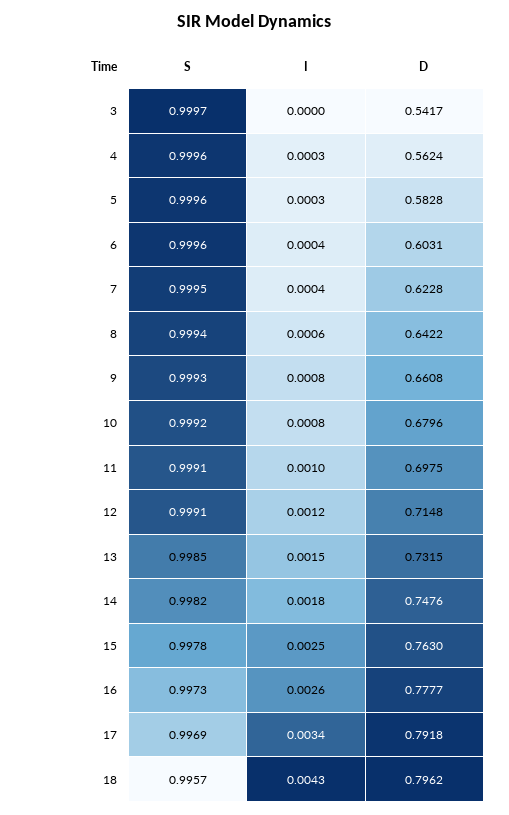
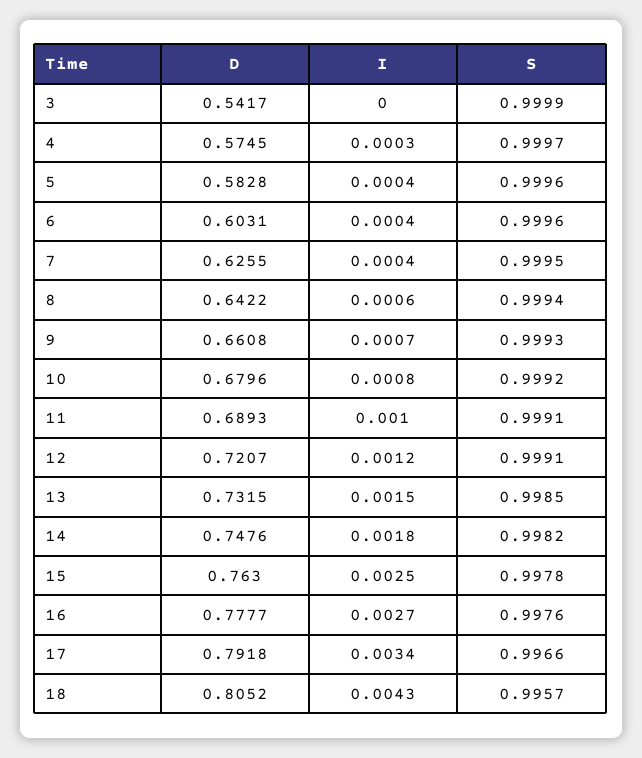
S, 3: 0.9997 -> 0.9999
S, 4: 0.9996 -> 0.9997
D, 4: 0.5624 -> 0.5745
I, 5: 0.0003 -> 0.0004
D, 7: 0.6228 -> 0.6255
I, 9: 0.0008 -> 0.0007
D, 11: 0.6975 -> 0.6893
D, 12: 0.7148 -> 0.7207
S, 16: 0.9973 -> 0.9976
I, 16: 0.0026 -> 0.0027
S, 17: 0.9969 -> 0.9966
D, 18: 0.7962 -> 0.8052

